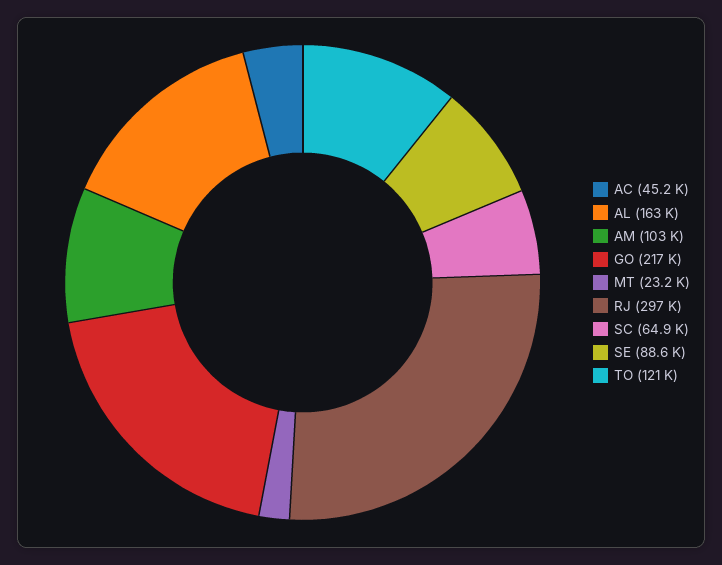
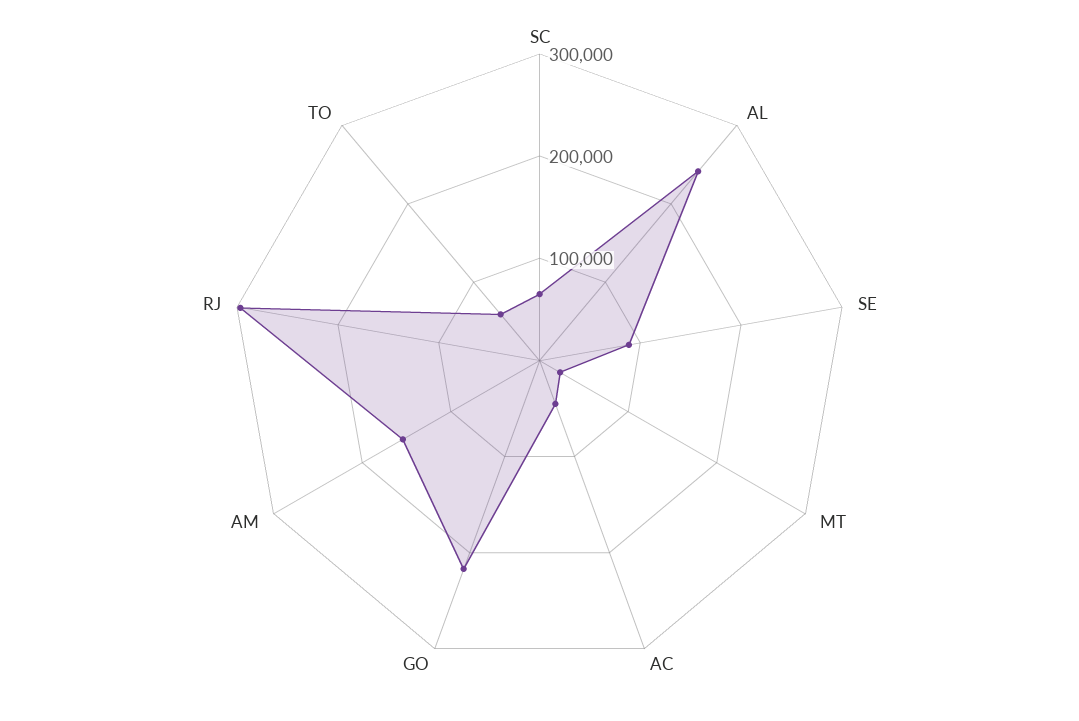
AL: 163000 -> 240000
AM: 103000 -> 160000
TO: 121000 -> 60000

